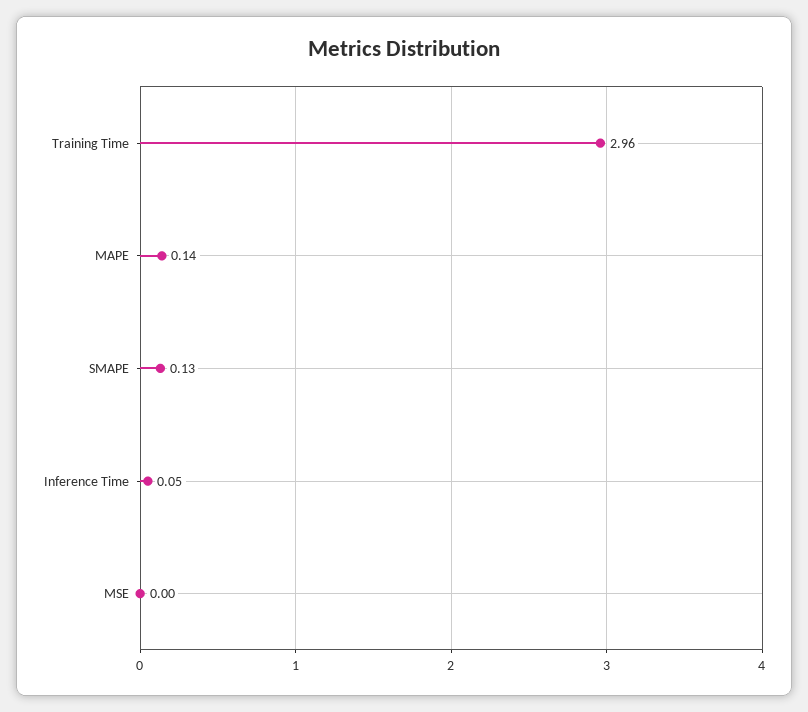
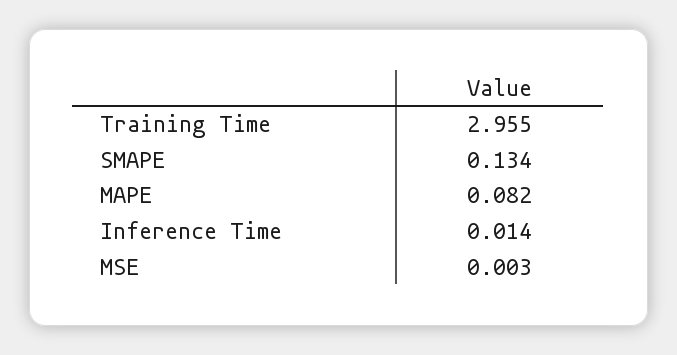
MAPE: 0.14 -> 0.082
Inference Time: 0.05 -> 0.014

